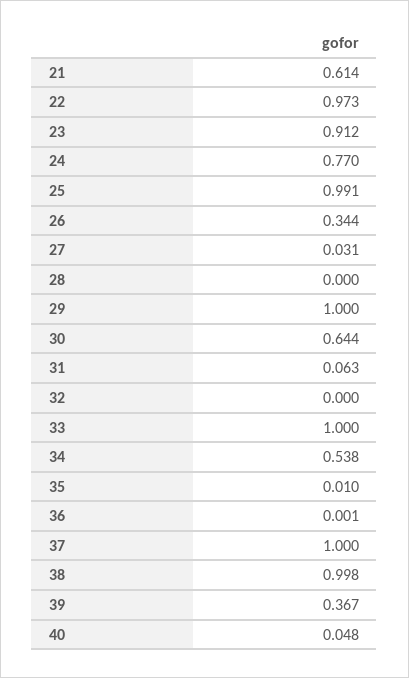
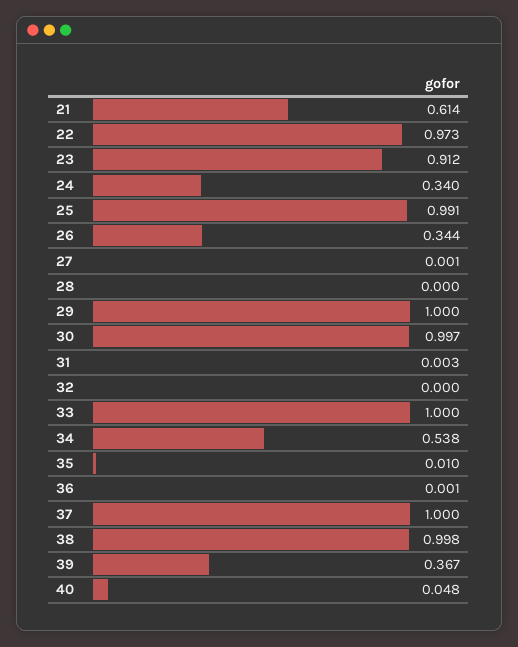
24: 0.77 -> 0.34
27: 0.031 -> 0.001
30: 0.644 -> 0.997
31: 0.063 -> 0.003

